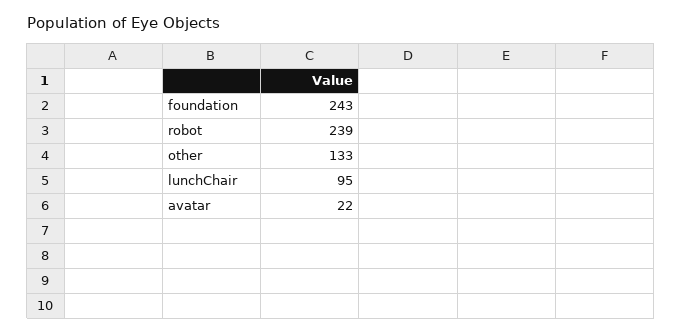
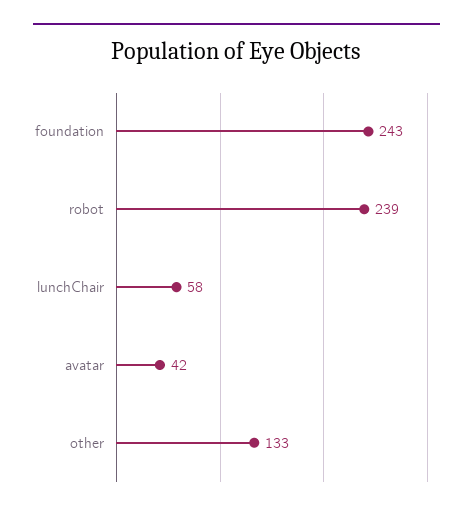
lunchChair: 95 -> 58
avatar: 22 -> 42

